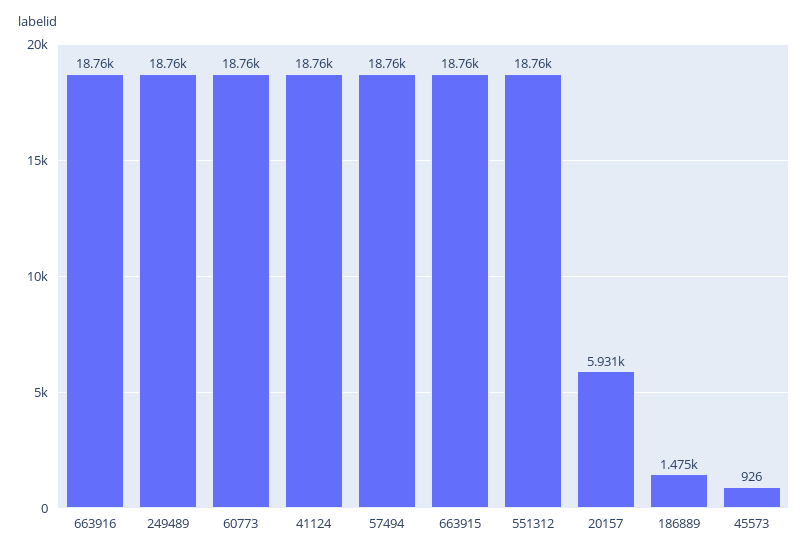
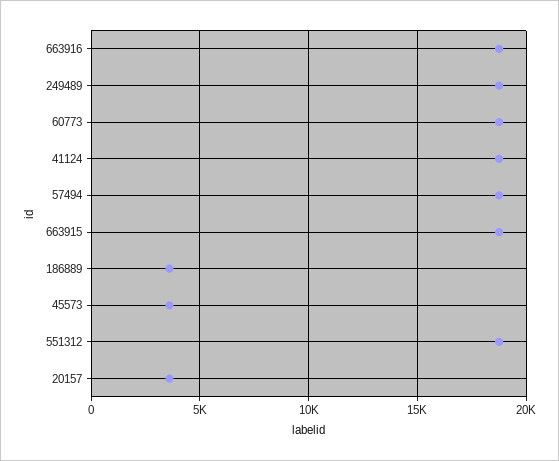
20157: 5931 -> 3500
186889: 1475 -> 3500
45573: 926 -> 3500

